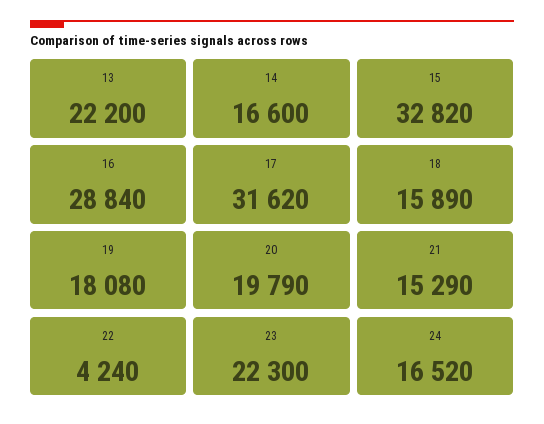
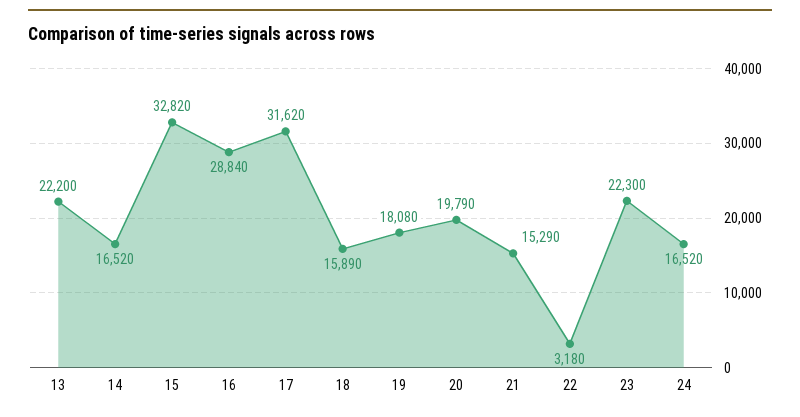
14: 16600 -> 16520
22: 4240 -> 3180

